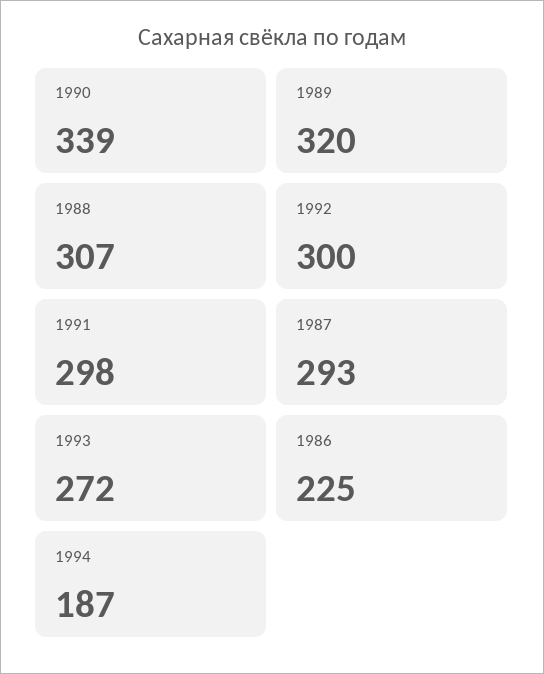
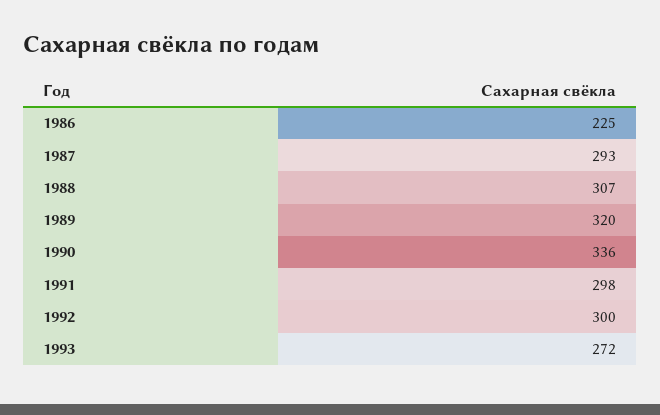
1990: 339 -> 336
1994: 187 -> none

